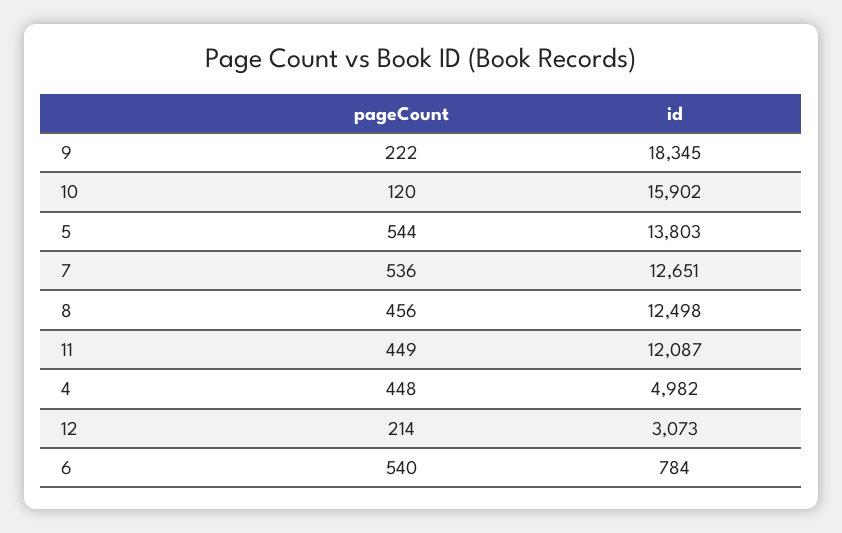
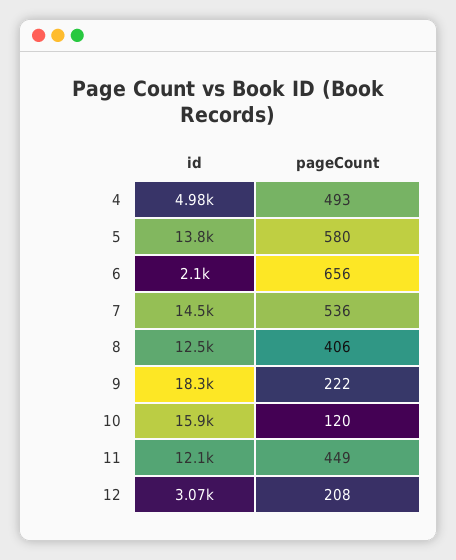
pageCount, 5: 544 -> 580
id, 7: 12651 -> 14500
pageCount, 8: 456 -> 406
pageCount, 4: 448 -> 493
pageCount, 12: 214 -> 208
pageCount, 6: 540 -> 656
id, 6: 784 -> 2100

